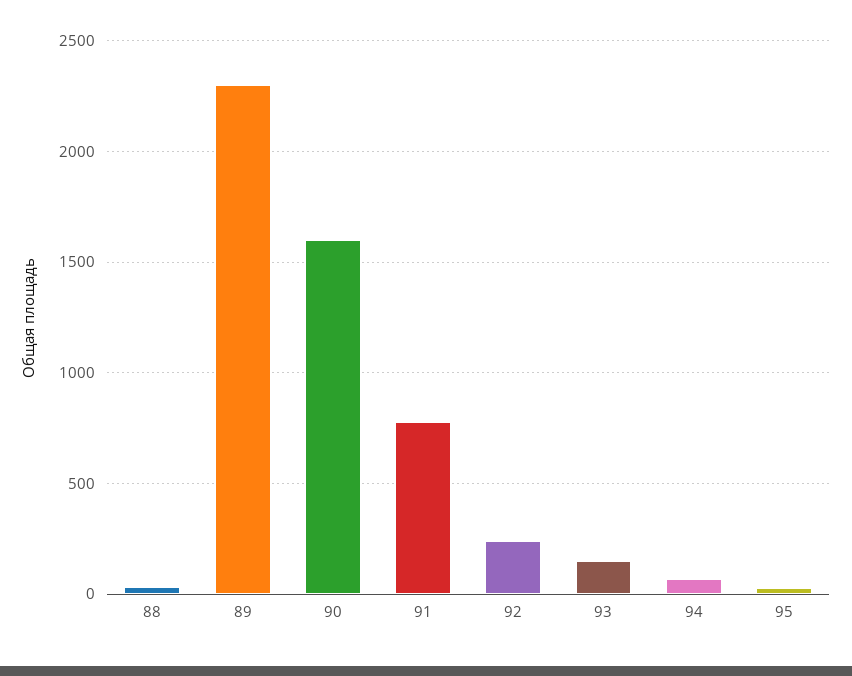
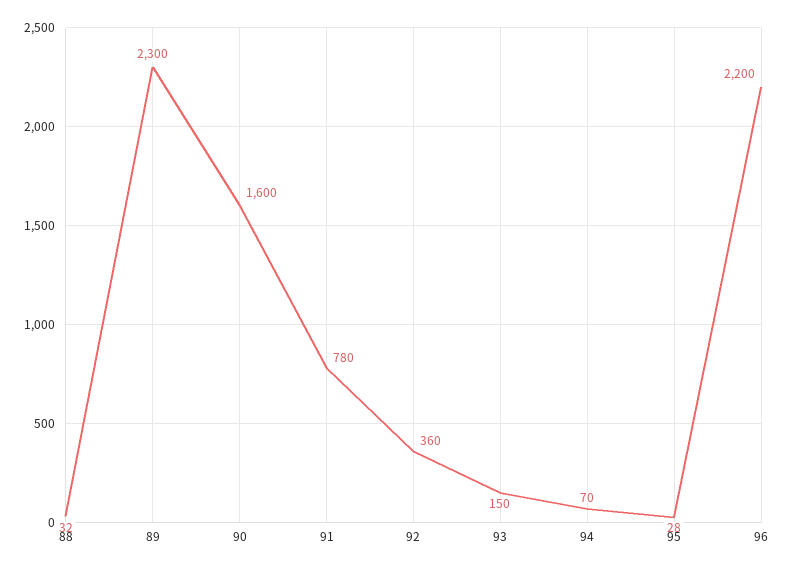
92: 250 -> 360
96: none -> 2200

